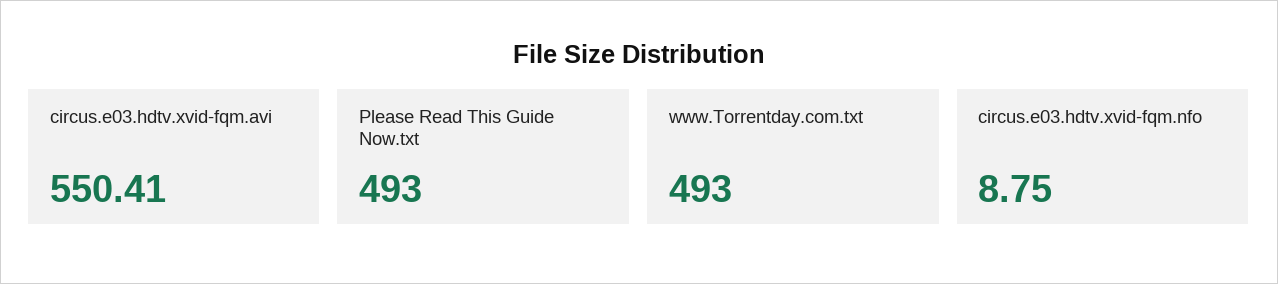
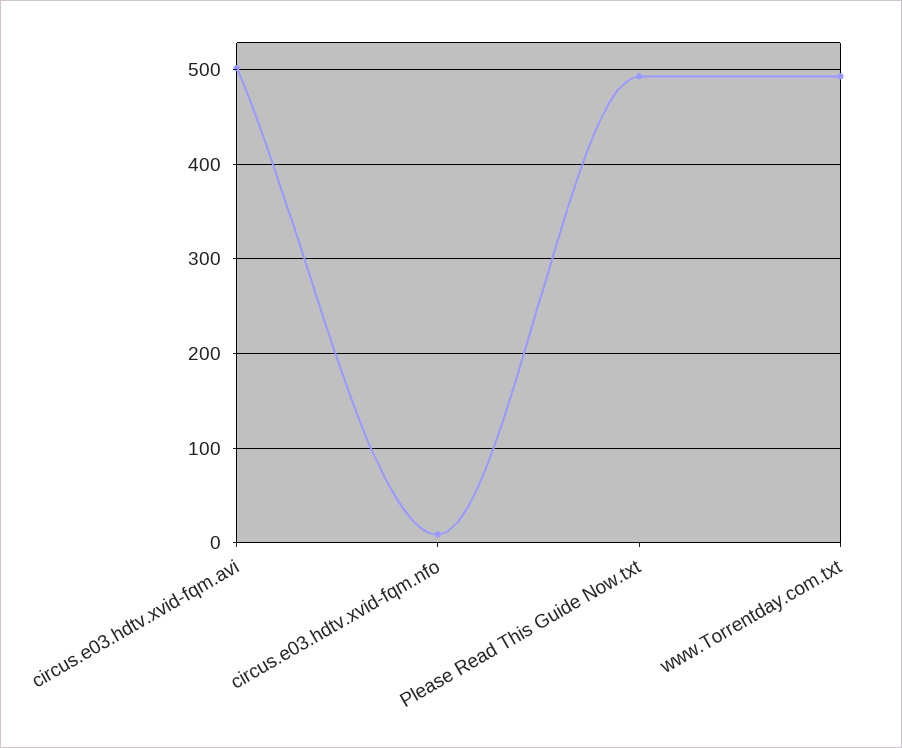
circus.e03.hdtv.xvid-fqm.avi: 550.41 -> 500

